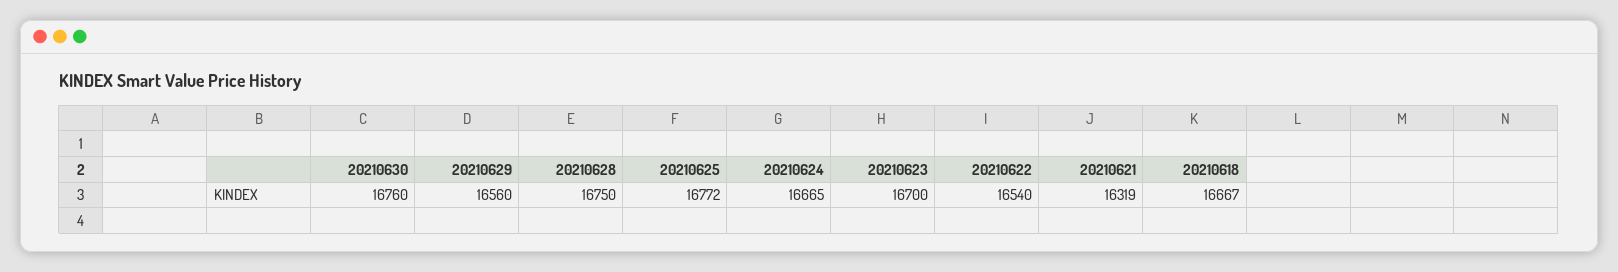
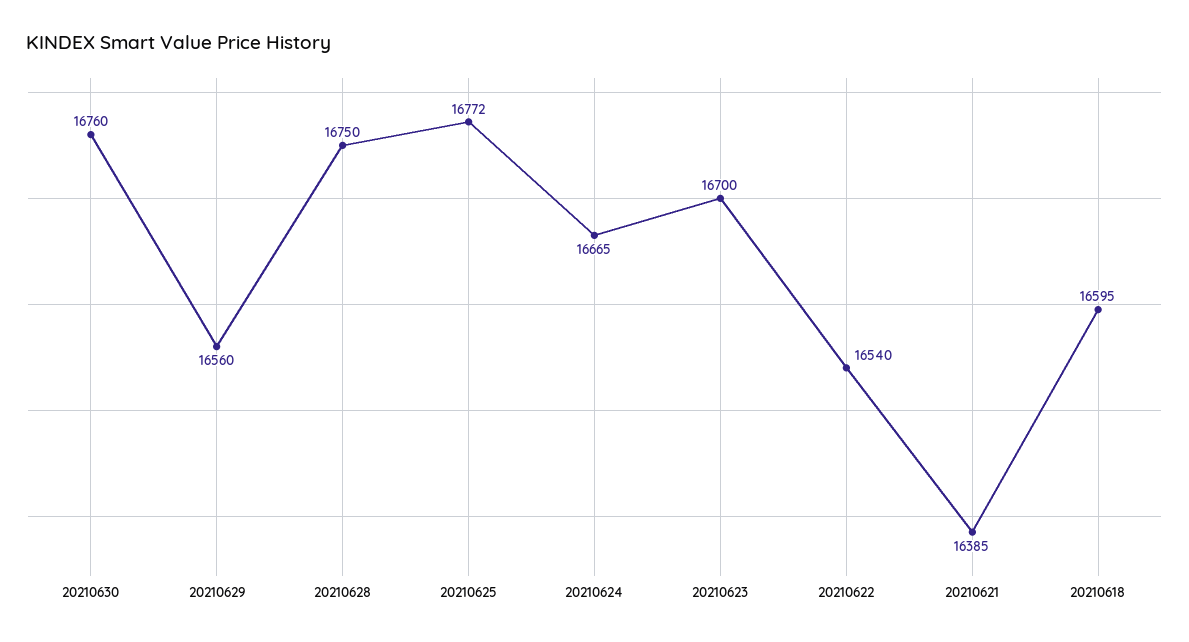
20210621: 16319 -> 16385
20210618: 16667 -> 16595

